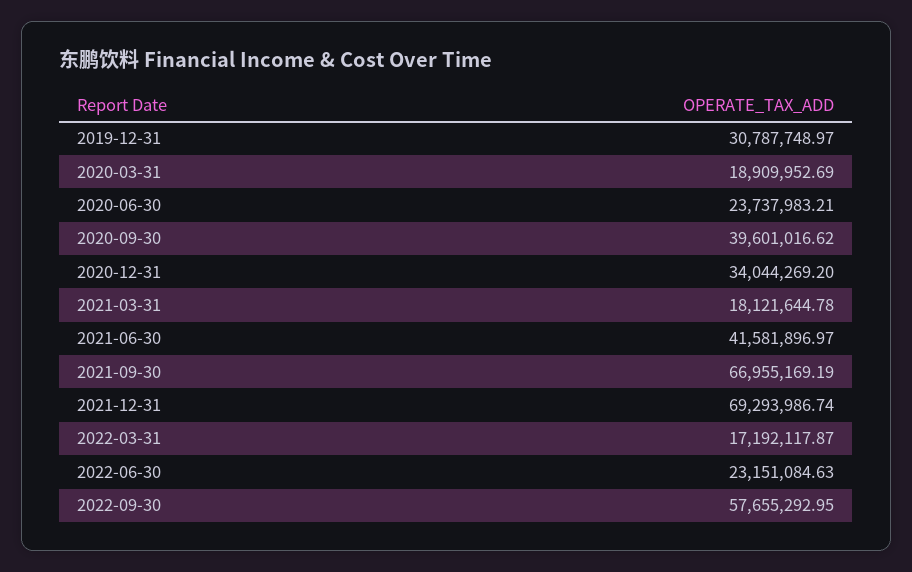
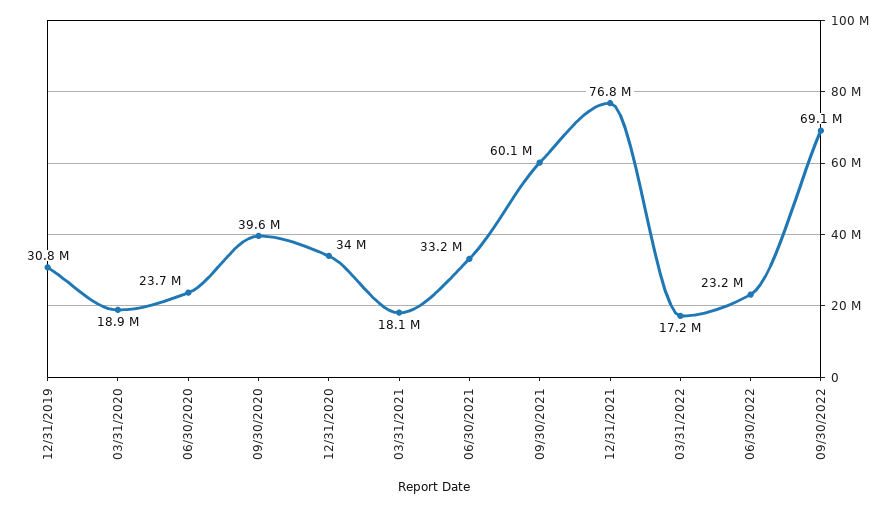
2021-06-30: 41581896.97 -> 33200000
2021-09-30: 66955169.19 -> 60100000
2021-12-31: 69293986.74 -> 76800000
2022-09-30: 57655292.95 -> 69100000

